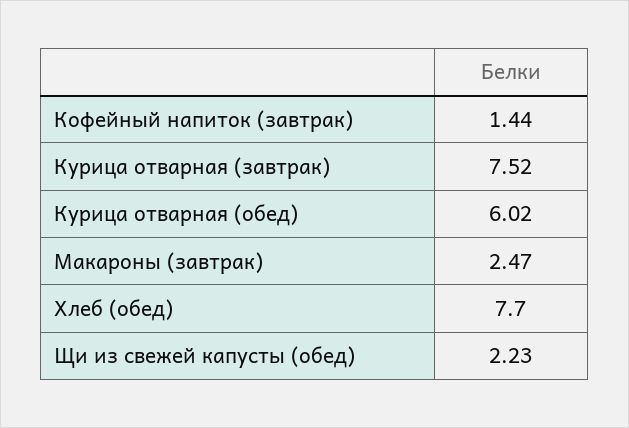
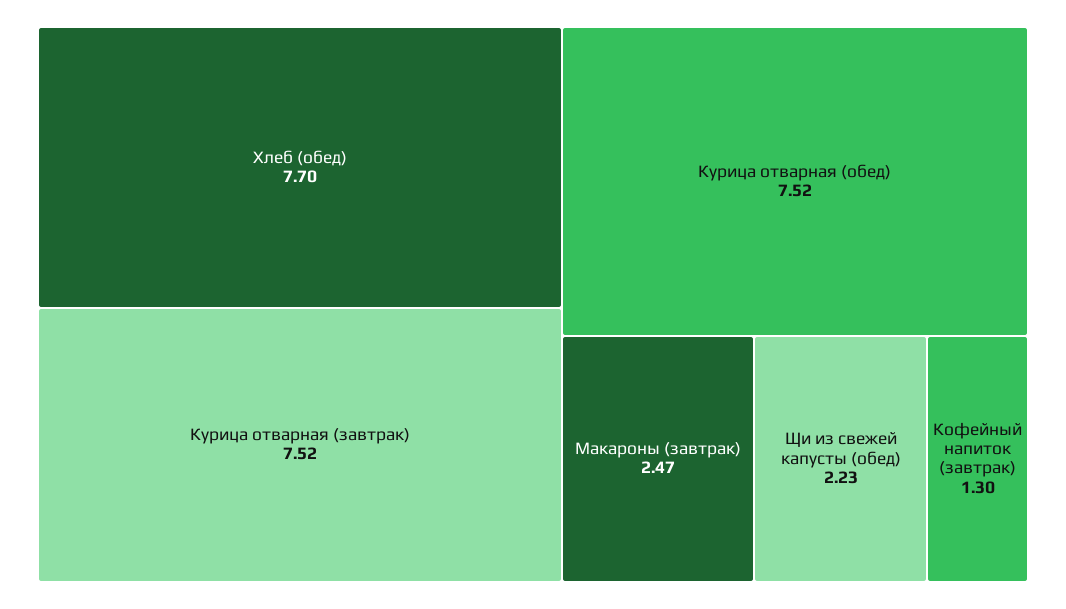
Кофейный напиток (завтрак): 1.44 -> 1.3
Курица отварная (обед): 6.02 -> 7.52

